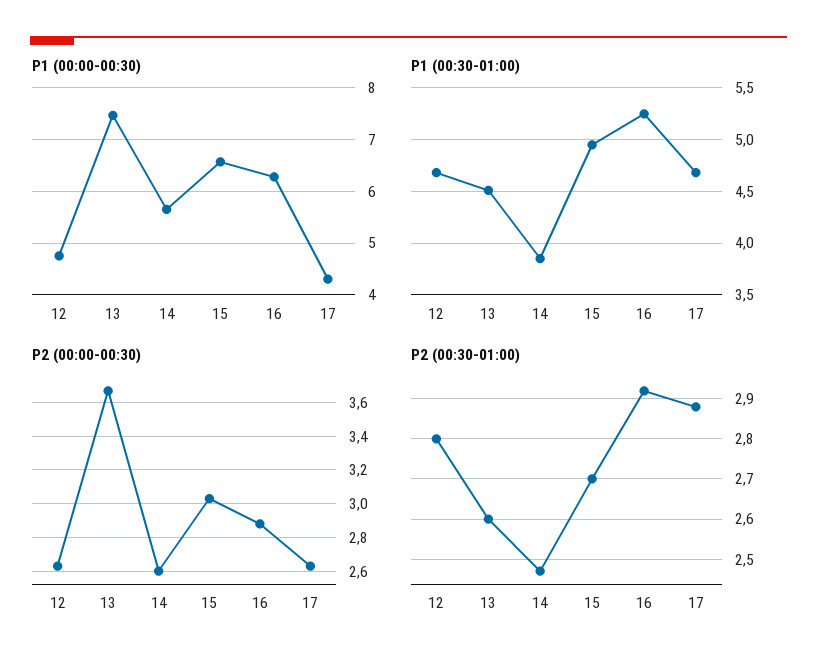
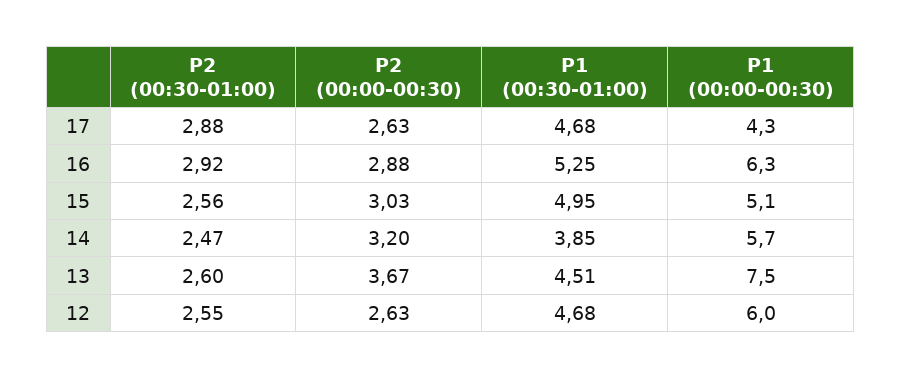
P1 (00:00-00:30), 12: 4.8 -> 6
P1 (00:00-00:30), 15: 6.6 -> 5.1
P2 (00:00-00:30), 14: 2.6 -> 3.2
P2 (00:30-01:00), 12: 2.8 -> 2.55
P2 (00:30-01:00), 15: 2.7 -> 2.56

